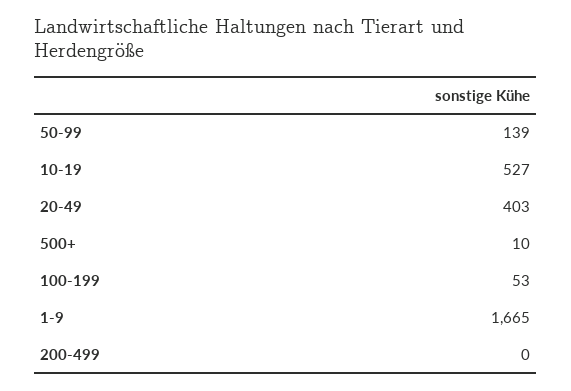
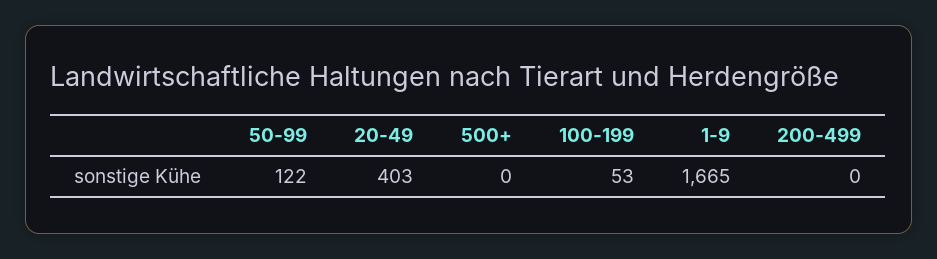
50-99: 139 -> 122
10-19: 527 -> none
500+: 10 -> 0

